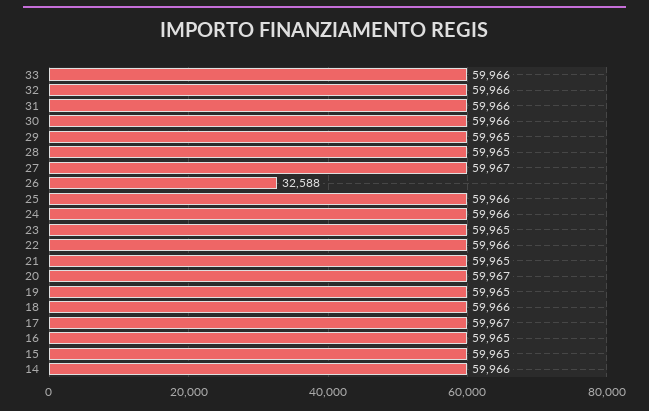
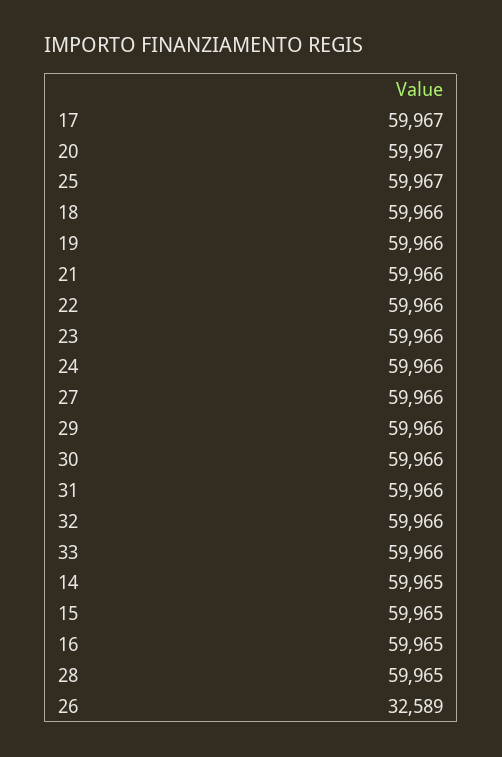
29: 59965 -> 59966
27: 59967 -> 59966
26: 32588 -> 32589
25: 59966 -> 59967
23: 59965 -> 59966
21: 59965 -> 59966
19: 59965 -> 59966
14: 59966 -> 59965

